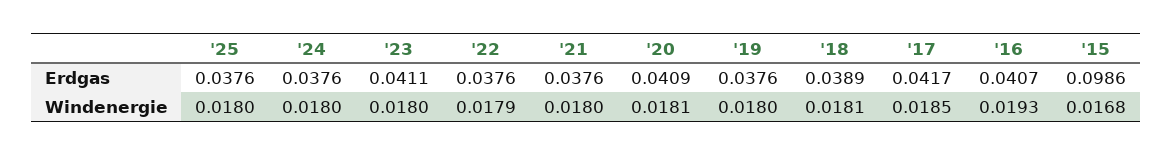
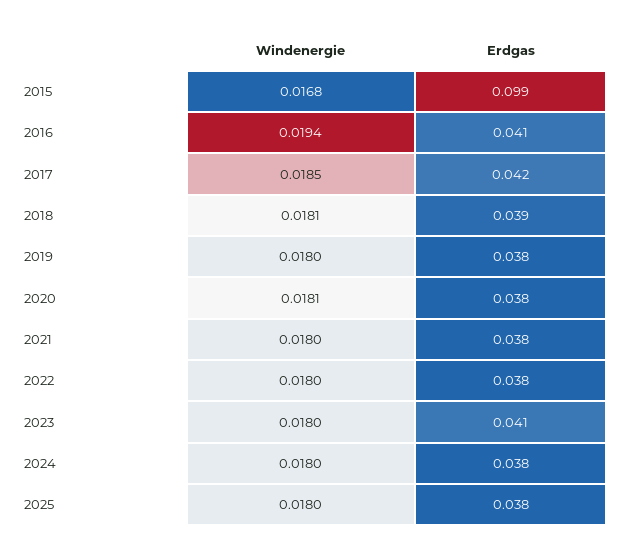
'20, Erdgas: 0.0409 -> 0.038
'22, Windenergie: 0.0179 -> 0.018
'16, Windenergie: 0.0193 -> 0.0194

